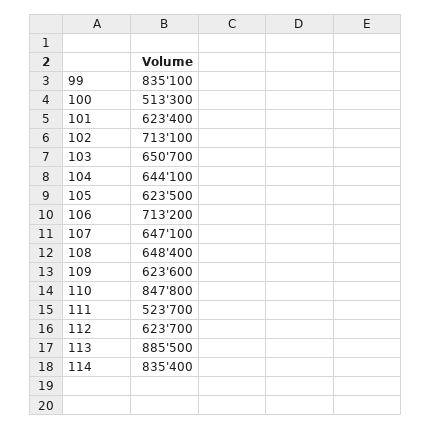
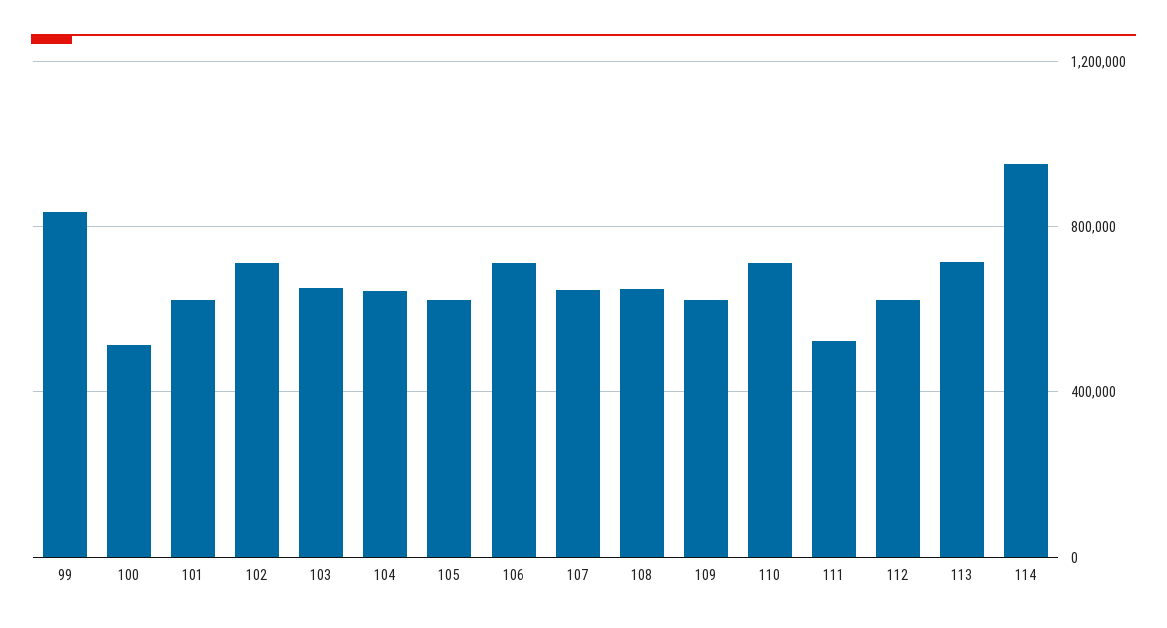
110: 847800 -> 700000
113: 885500 -> 700000
114: 835400 -> 950000

